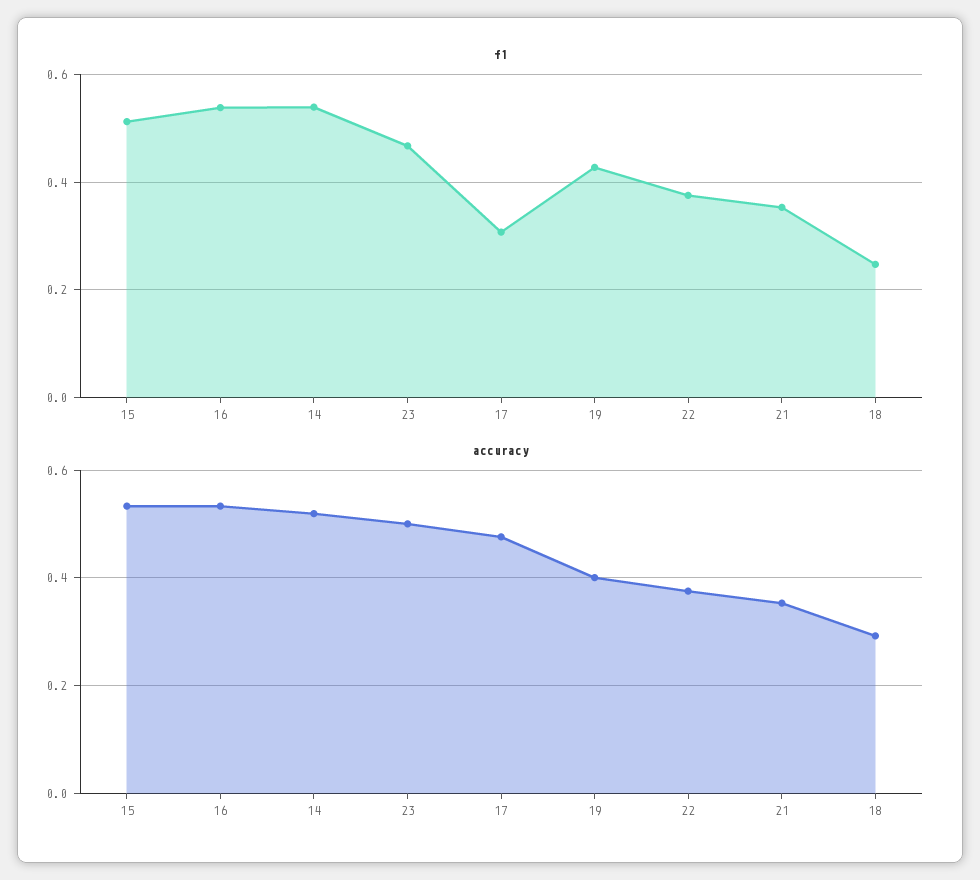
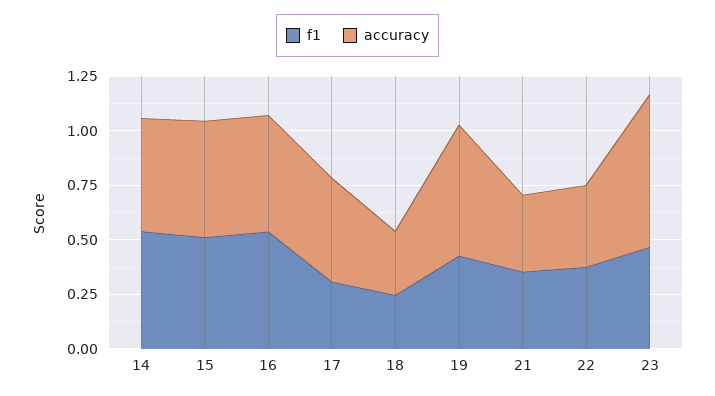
accuracy, 23: 0.5 -> 0.7
accuracy, 19: 0.4 -> 0.6

